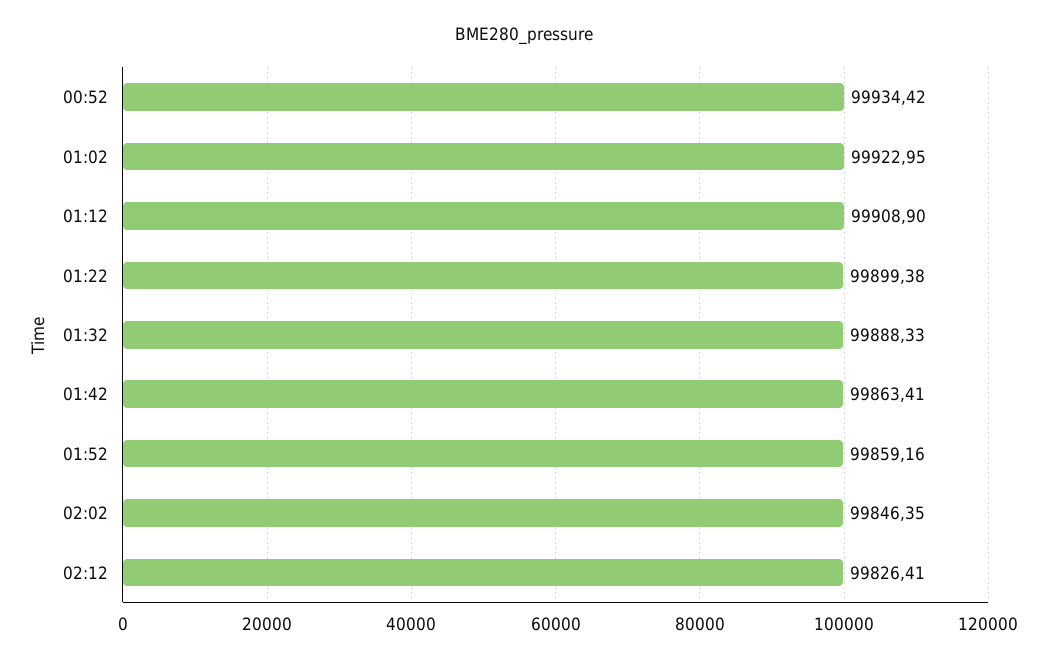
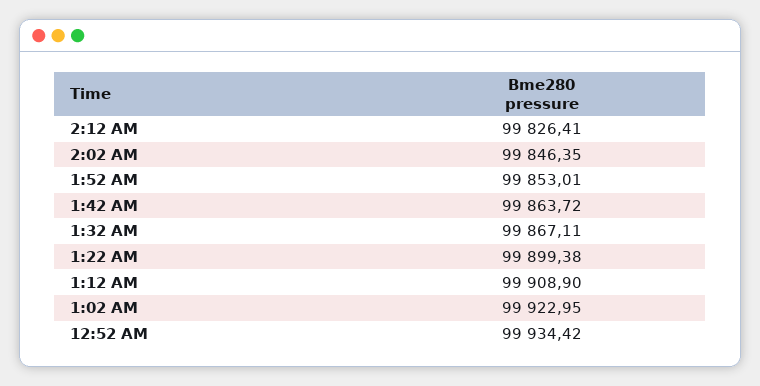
01:32: 99888.33 -> 99867.11
01:42: 99863.41 -> 99863.72
01:52: 99859.16 -> 99853.01

